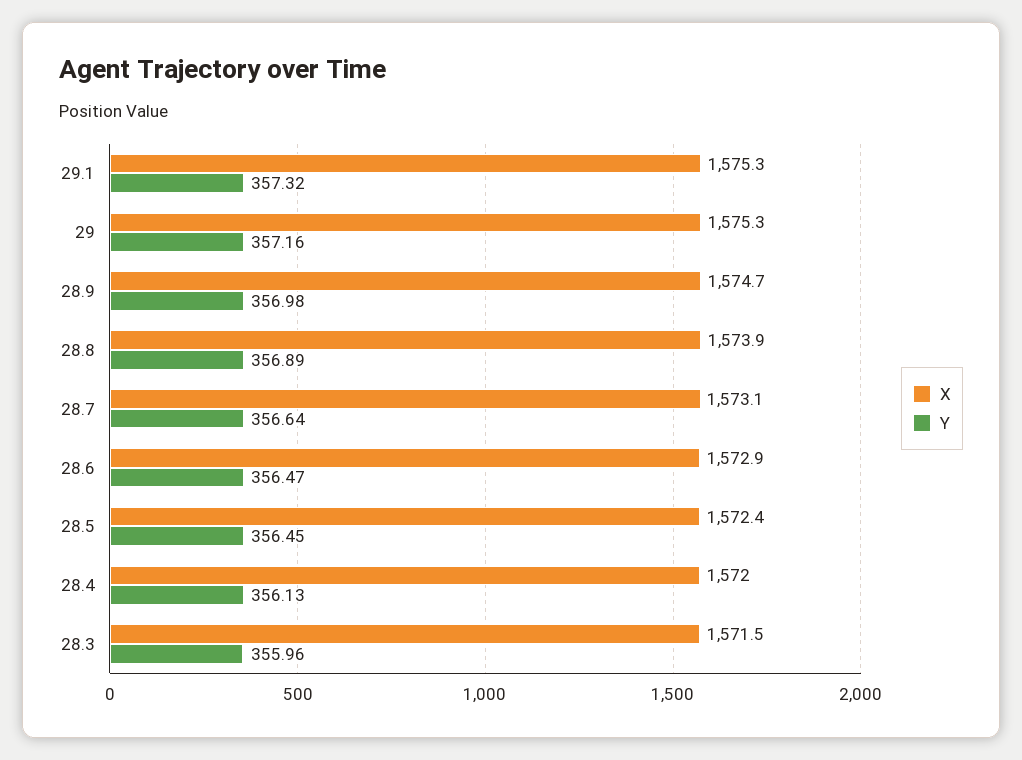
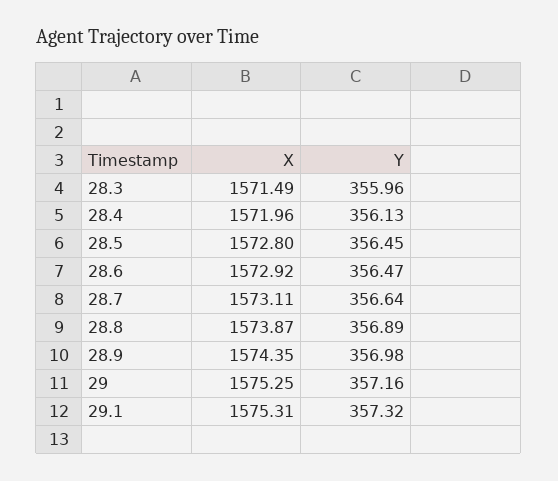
X, 28.9: 1574.7 -> 1574.35
X, 28.5: 1572.4 -> 1572.8

